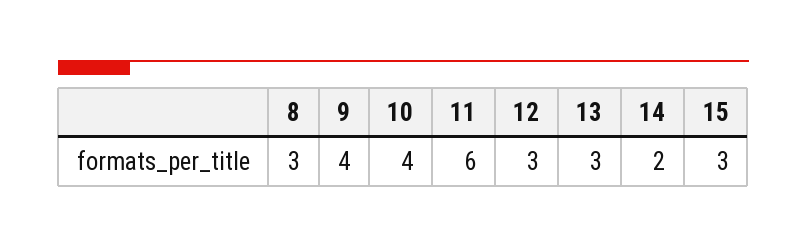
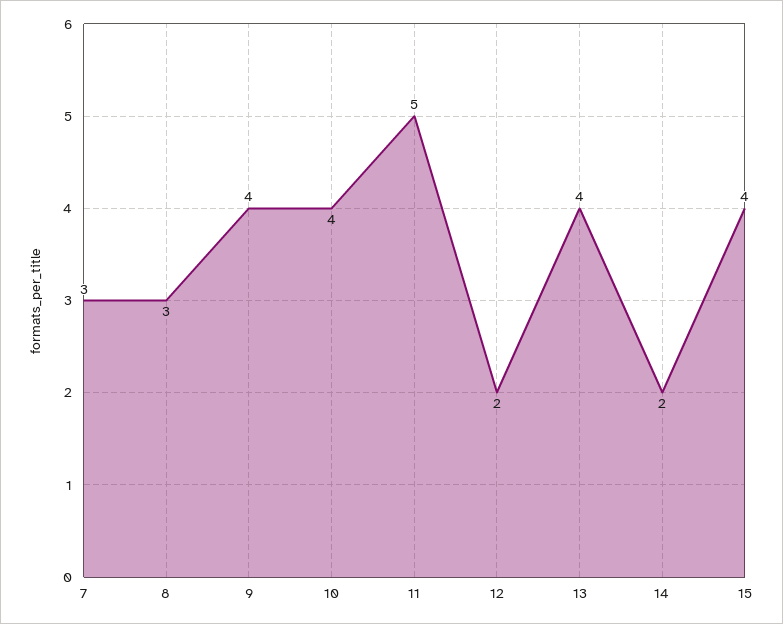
11: 6 -> 5
12: 3 -> 2
13: 3 -> 4
15: 3 -> 4
7: none -> 3

